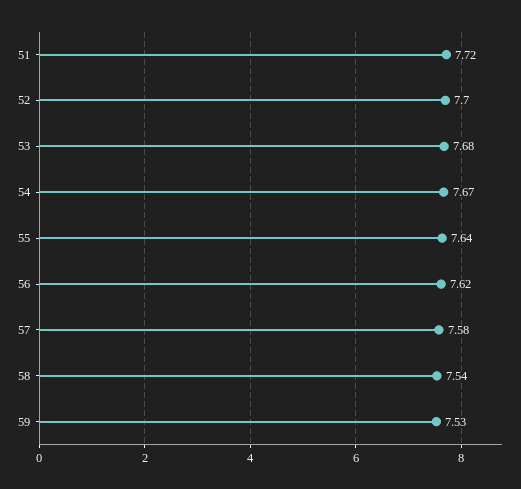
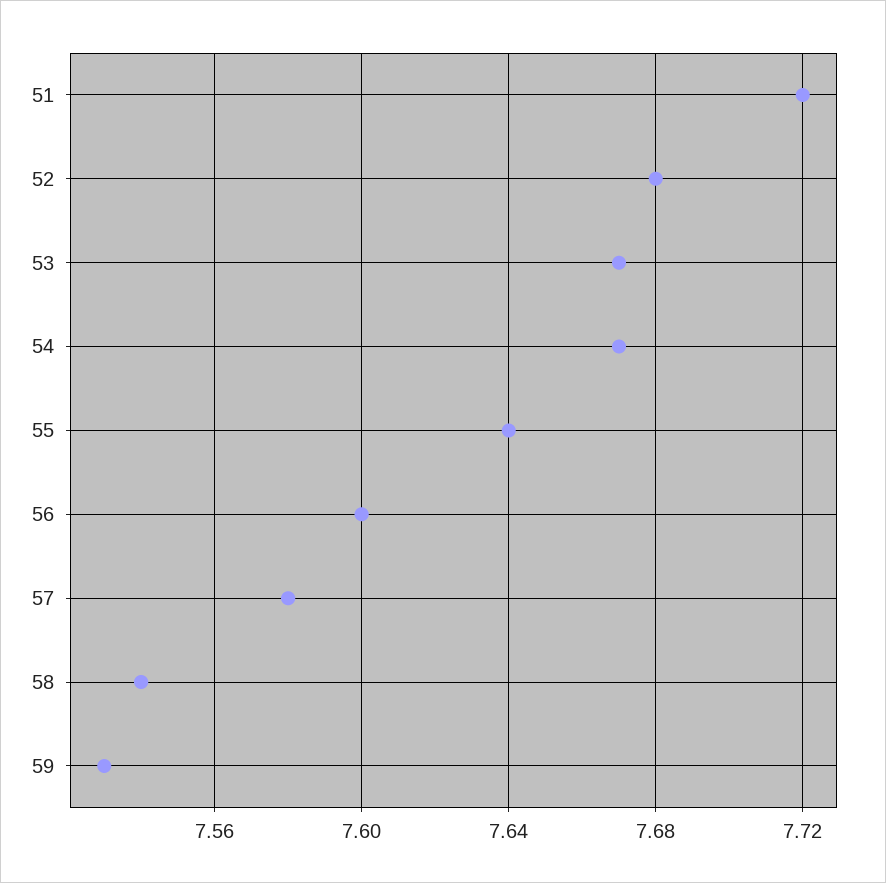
52: 7.7 -> 7.68
53: 7.68 -> 7.67
56: 7.62 -> 7.6

